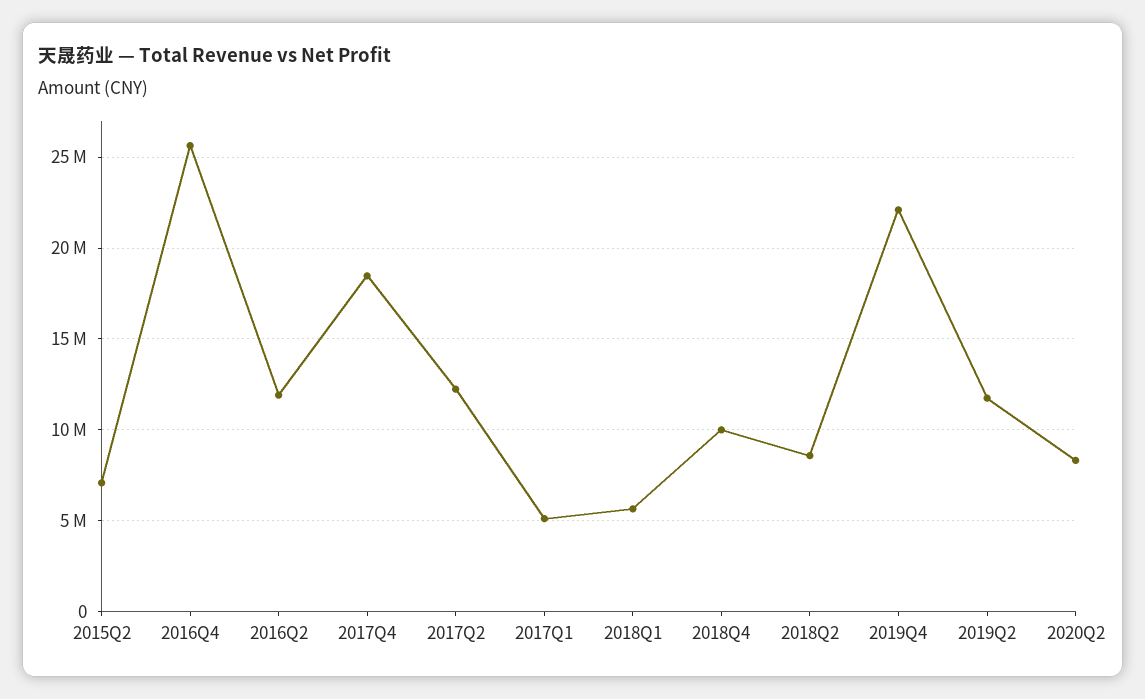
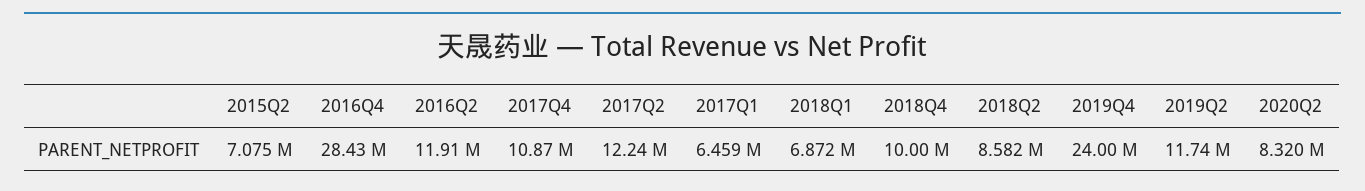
2016Q4: 25500000 -> 28430000
2017Q4: 18500000 -> 10870000
2017Q1: 5000000 -> 6459000
2018Q1: 5500000 -> 6872000
2019Q4: 22000000 -> 24000000

